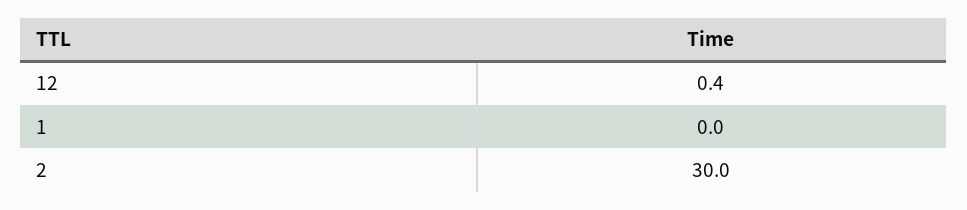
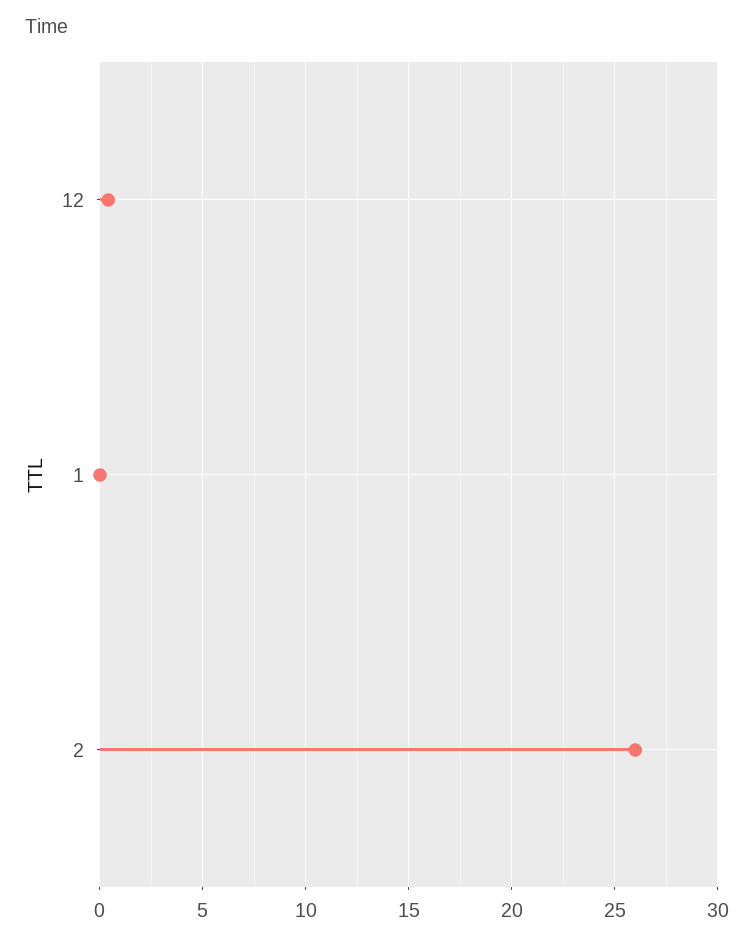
2: 30 -> 26

